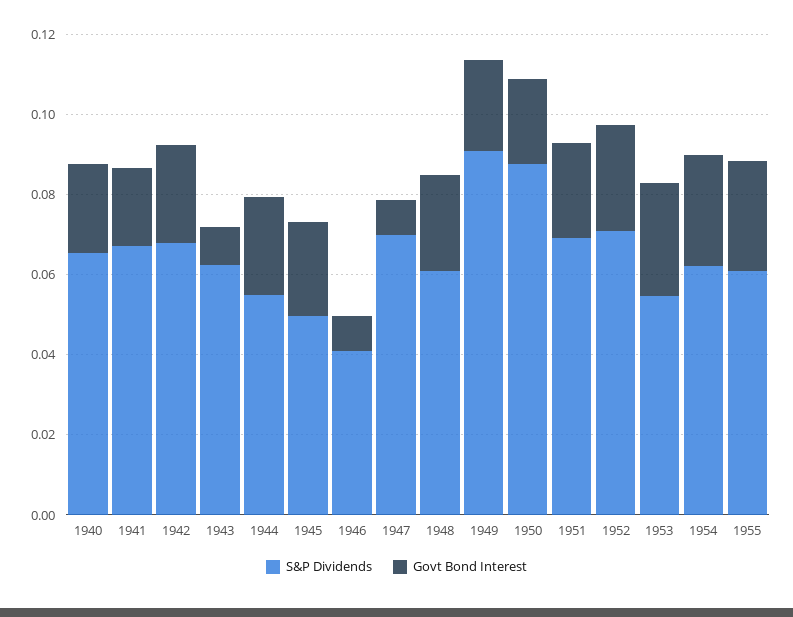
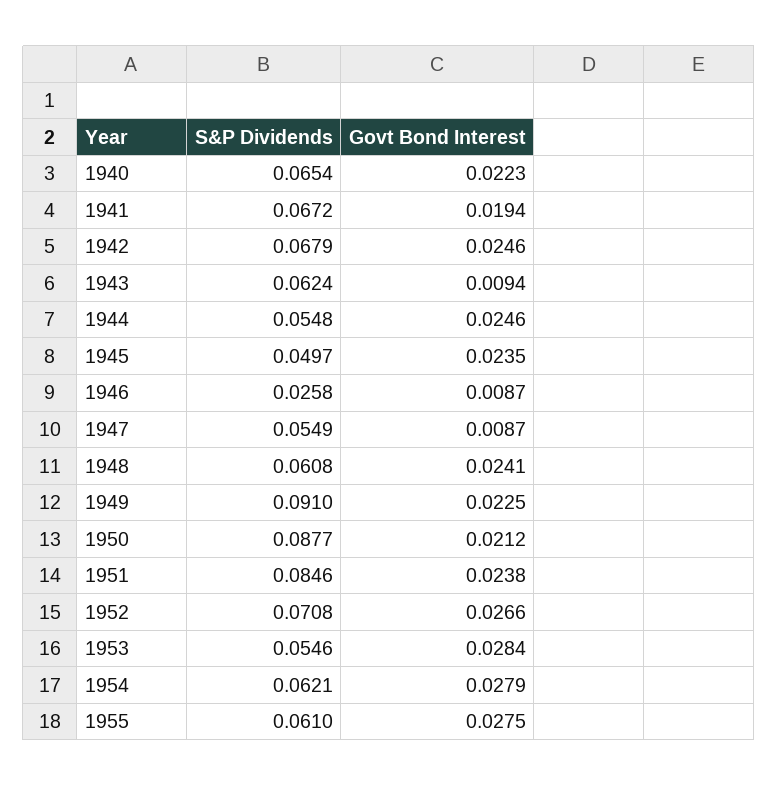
S&P Dividends, 1946: 0.04 -> 0.0258
S&P Dividends, 1947: 0.07 -> 0.0549
S&P Dividends, 1951: 0.07 -> 0.0846

